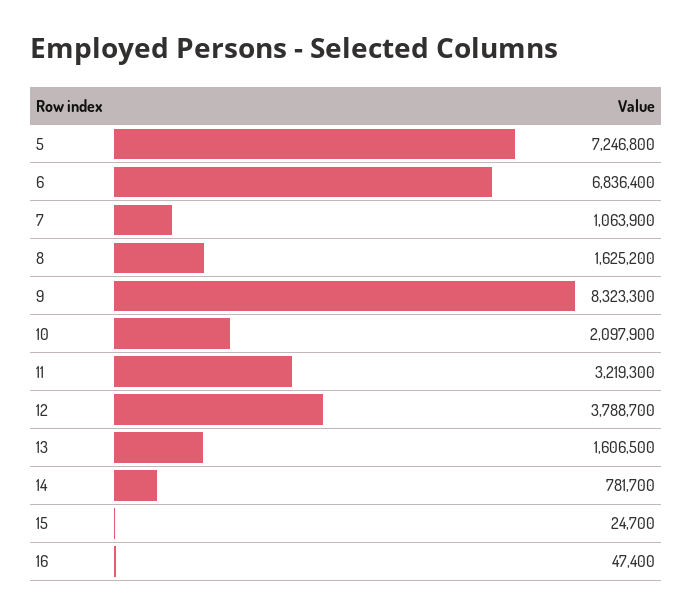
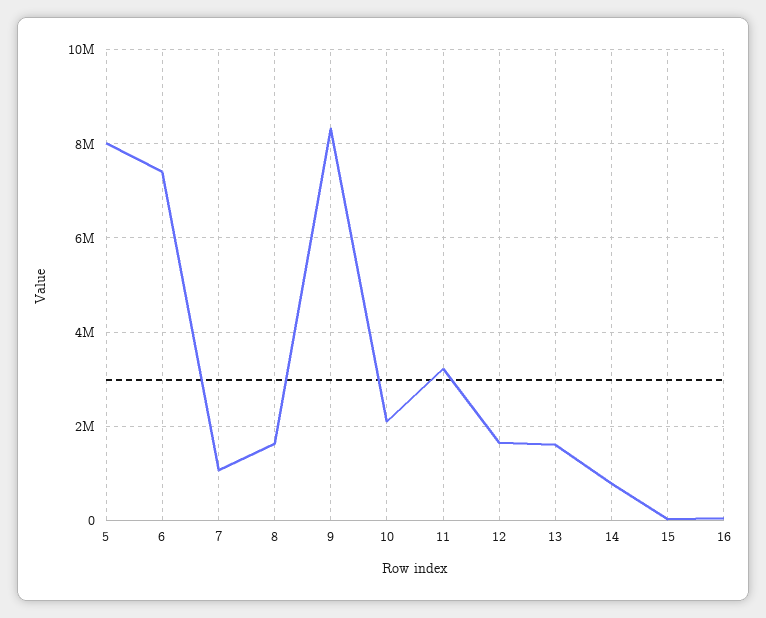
5: 7246800 -> 8000000
6: 6836400 -> 7400000
12: 3788700 -> 1600000

